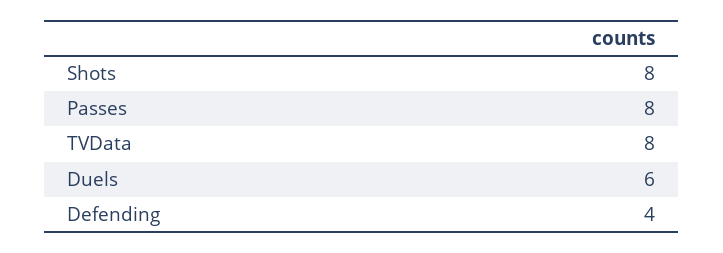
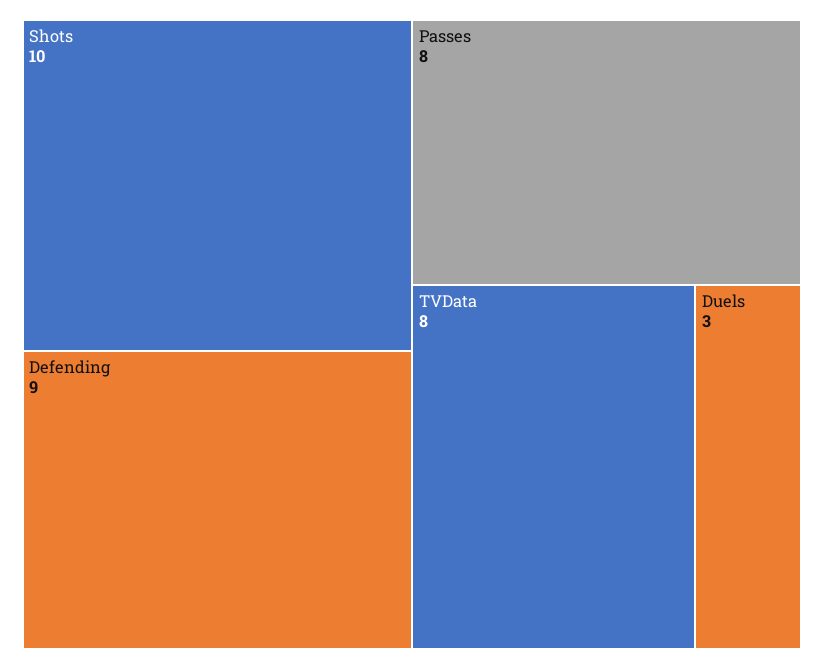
Shots: 8 -> 10
Duels: 6 -> 3
Defending: 4 -> 9

